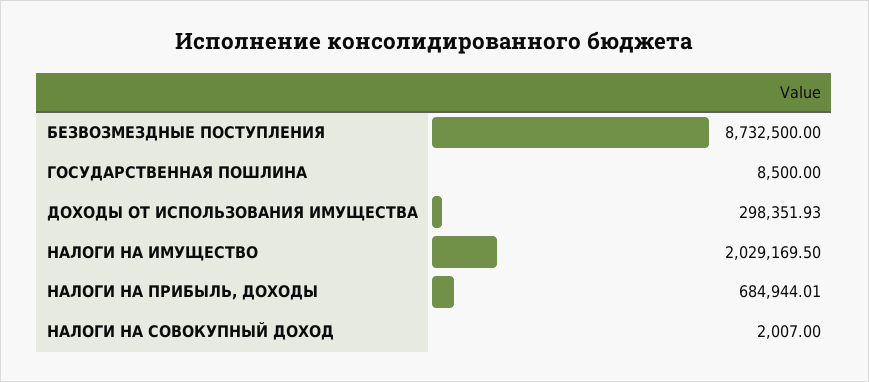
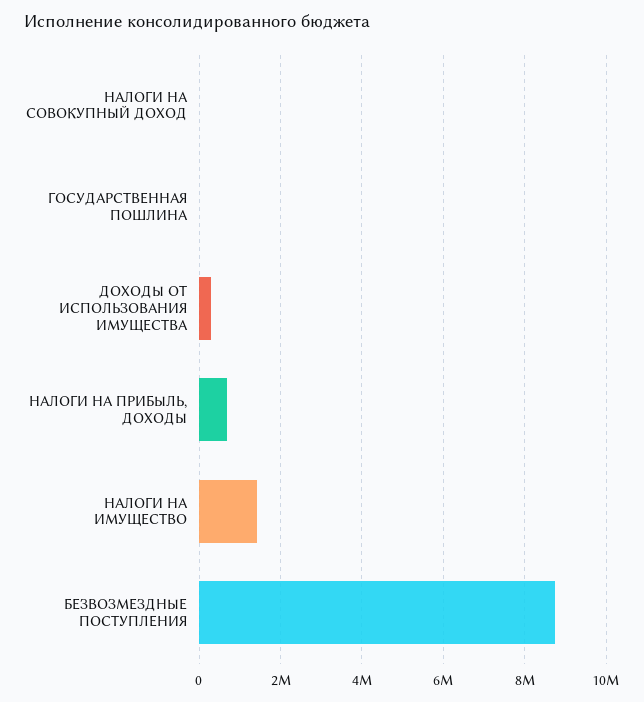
НАЛОГИ НА ИМУЩЕСТВО: 2029169.5 -> 1400000

